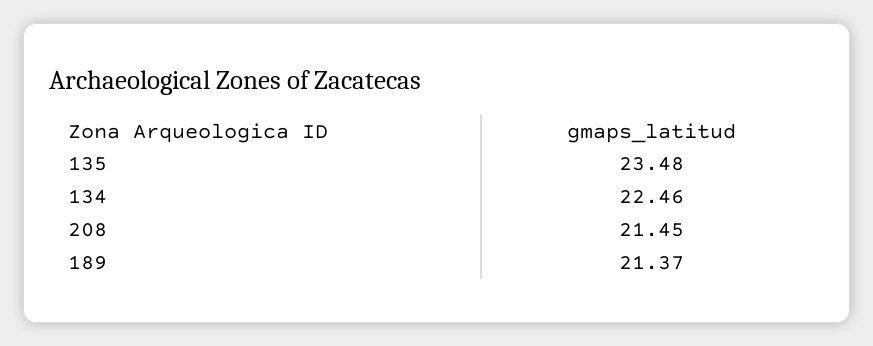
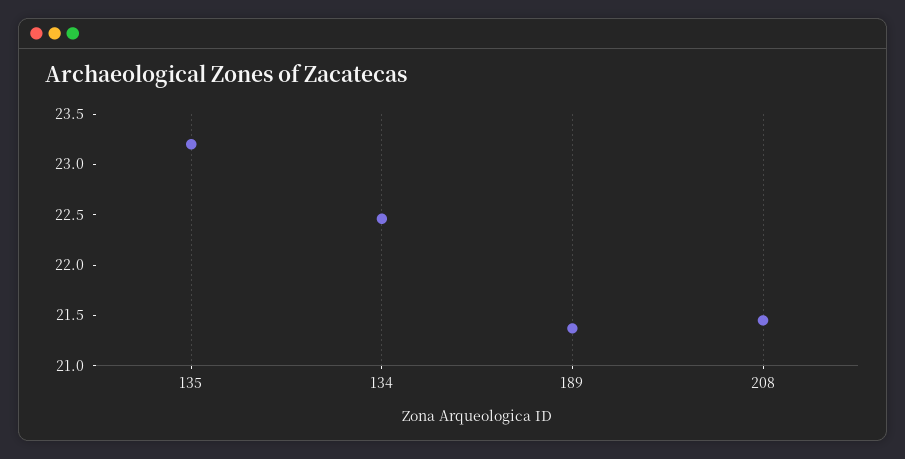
135: 23.48 -> 23.2

